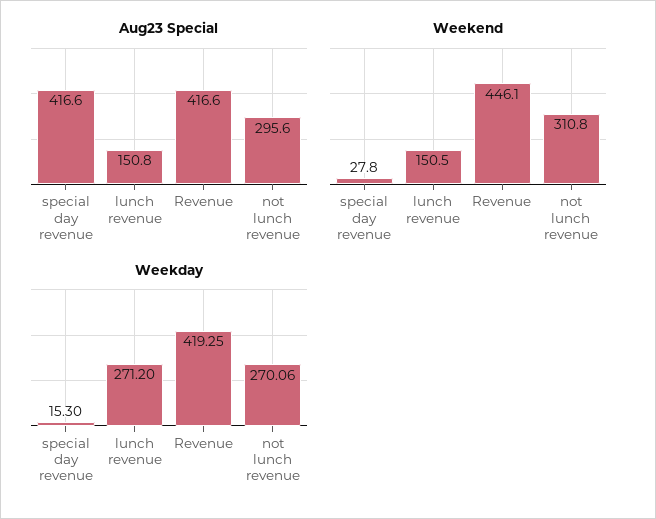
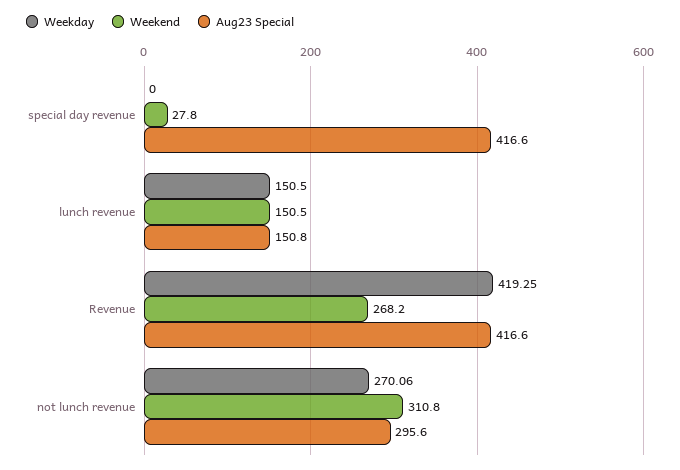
Weekend, Revenue: 446.1 -> 268.2
Weekday, special day revenue: 15.3 -> 0
Weekday, lunch revenue: 271.2 -> 150.5

